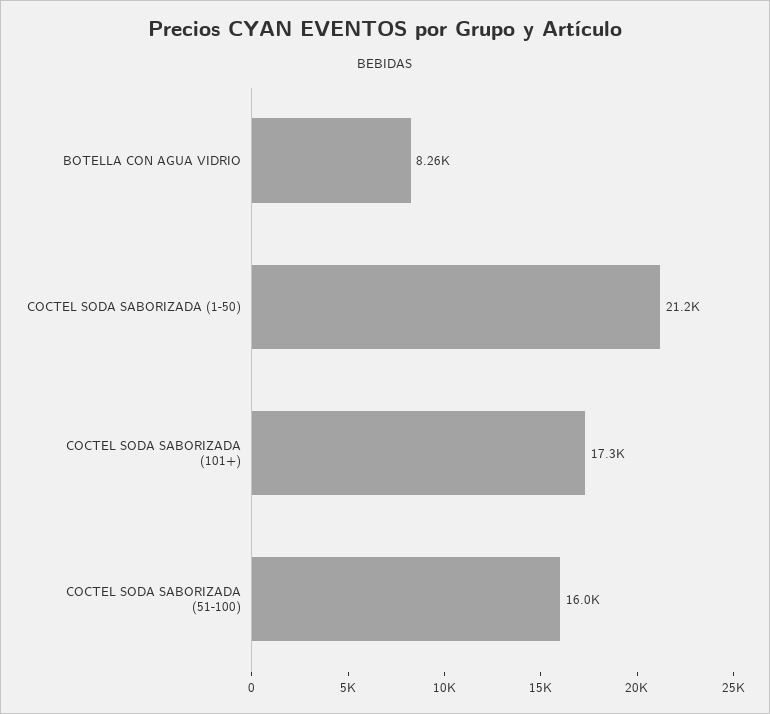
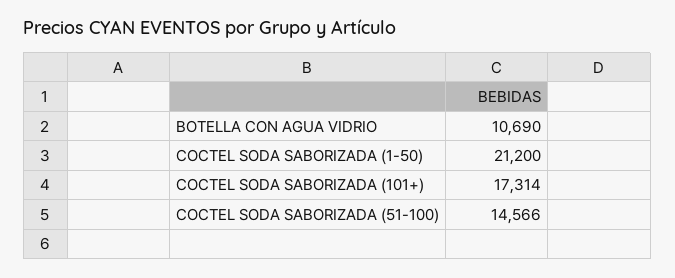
BOTELLA CON AGUA VIDRIO: 8260 -> 10690
COCTEL SODA SABORIZADA (51-100): 16000 -> 14566

